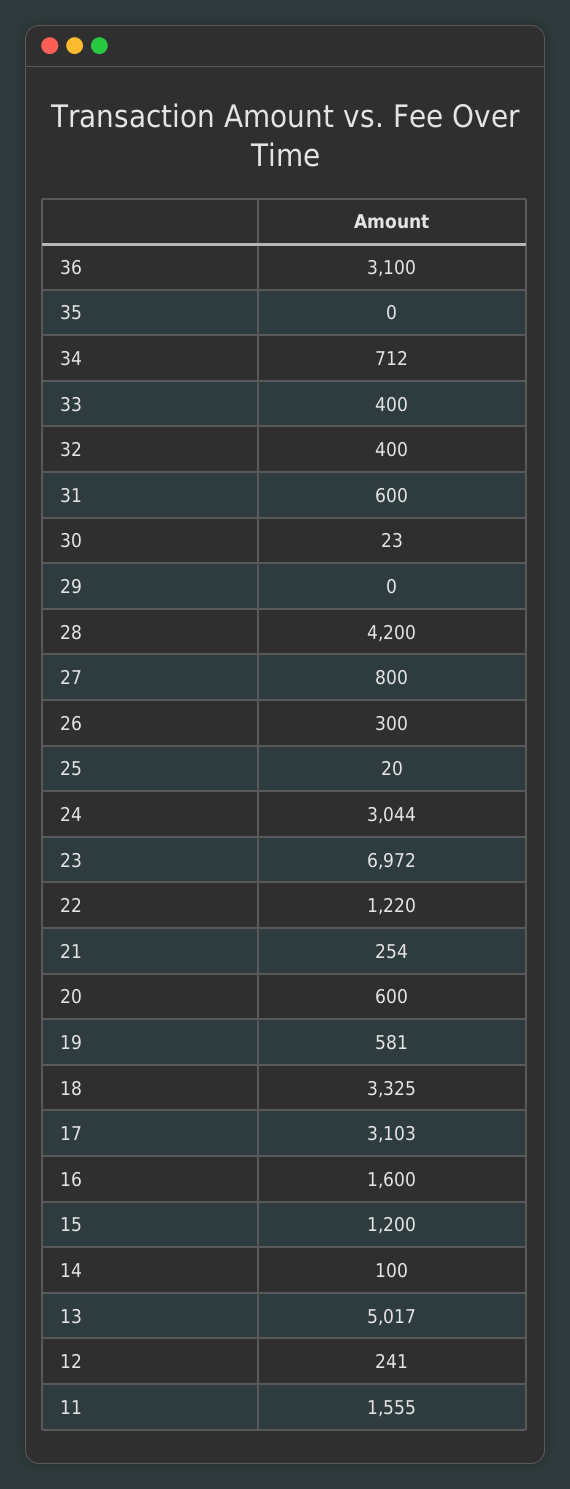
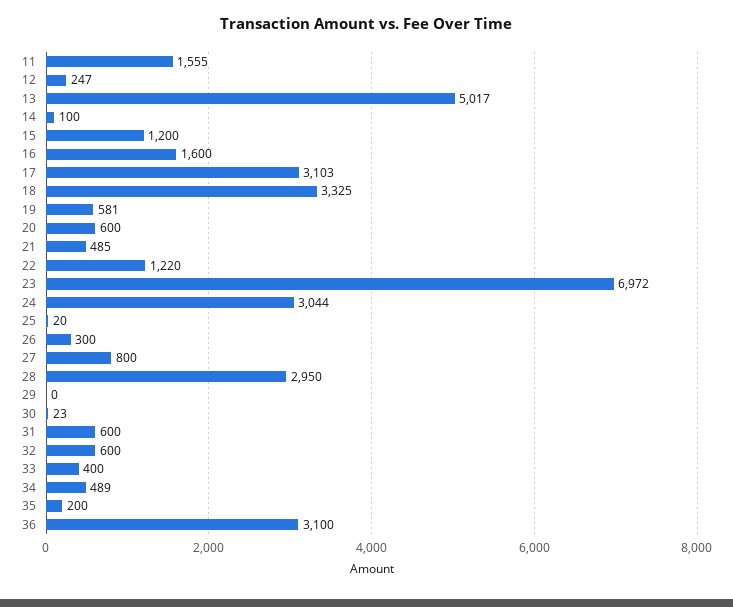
35: 0 -> 200
34: 712 -> 489
32: 400 -> 600
28: 4200 -> 2950
21: 254 -> 485
12: 241 -> 247

